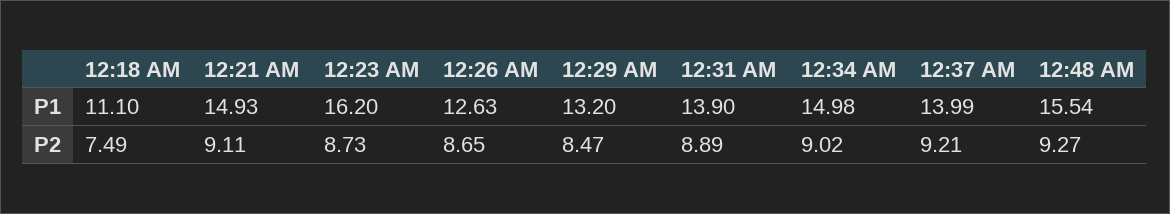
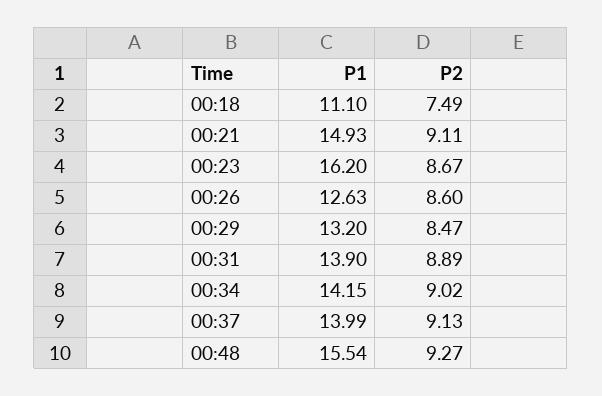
12:34 AM, P1: 14.98 -> 14.15
12:23 AM, P2: 8.73 -> 8.67
12:26 AM, P2: 8.65 -> 8.6
12:37 AM, P2: 9.21 -> 9.13

